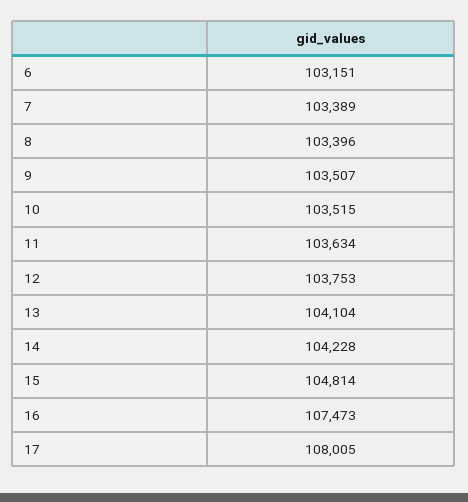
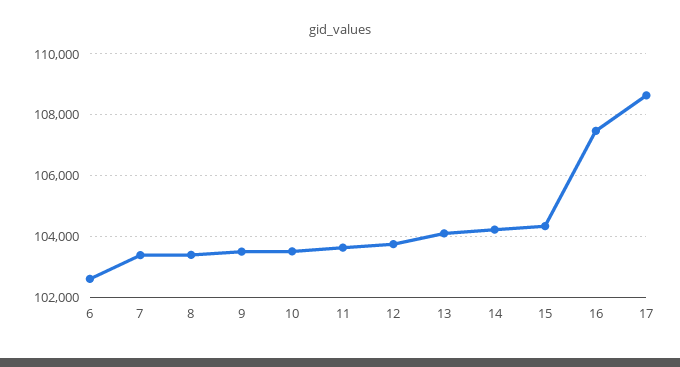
6: 103151 -> 102600
15: 104814 -> 104400
17: 108005 -> 108600

